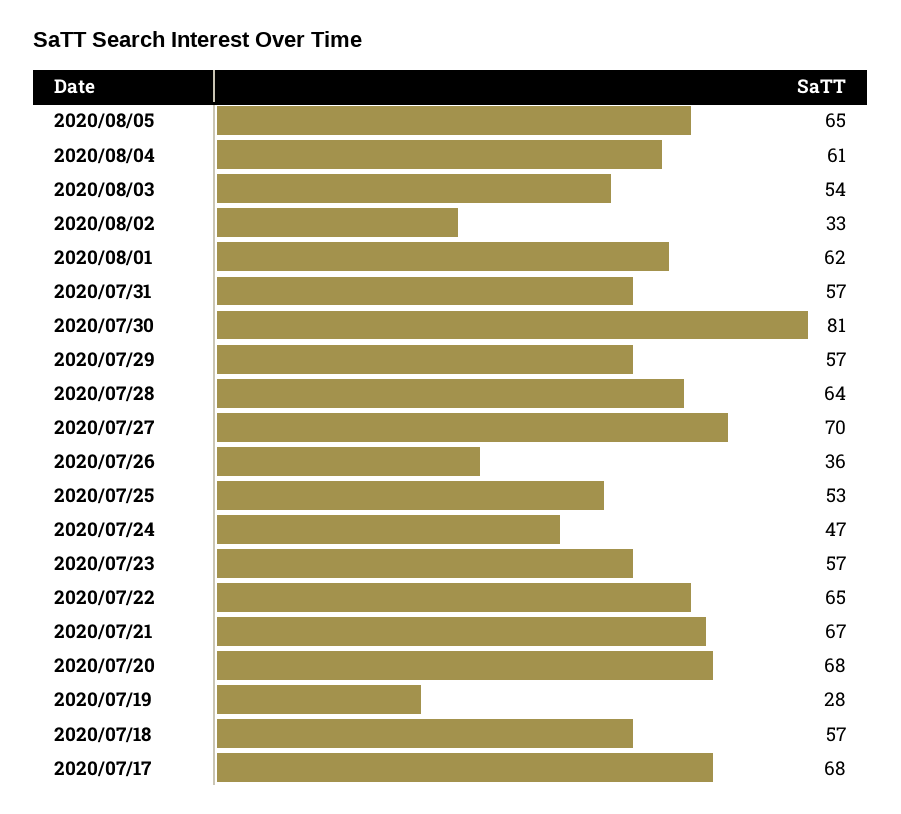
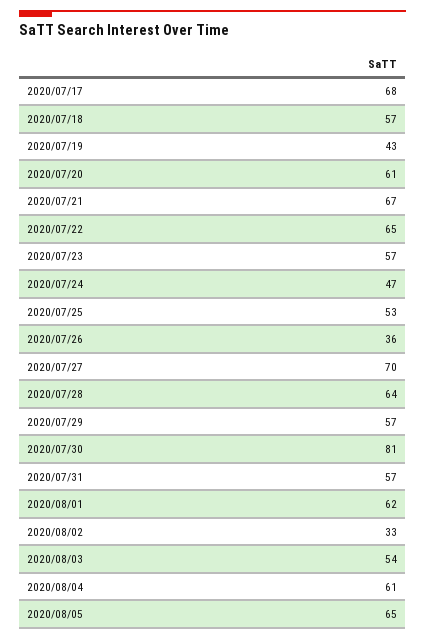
2020/07/20: 68 -> 61
2020/07/19: 28 -> 43

